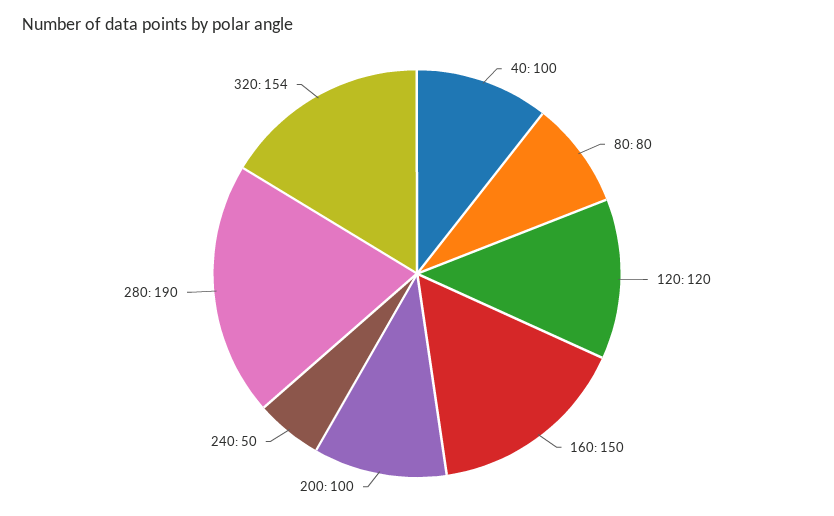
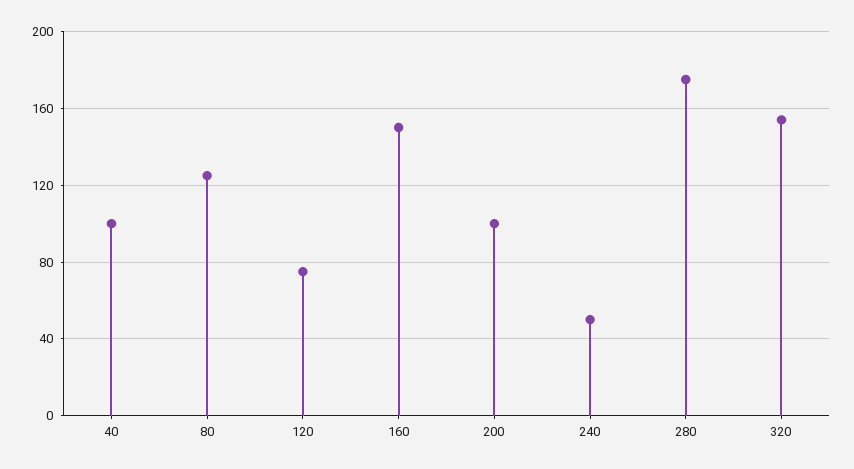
80: 80 -> 125
120: 120 -> 75
280: 190 -> 175

